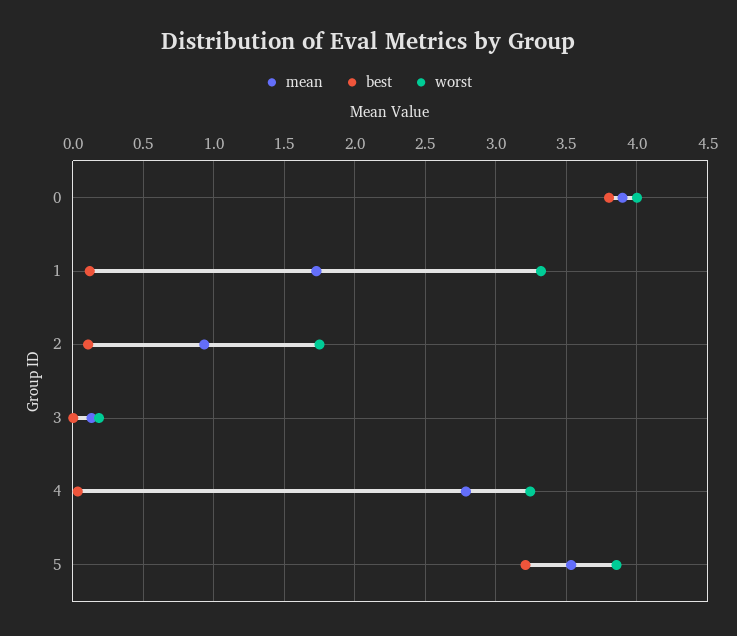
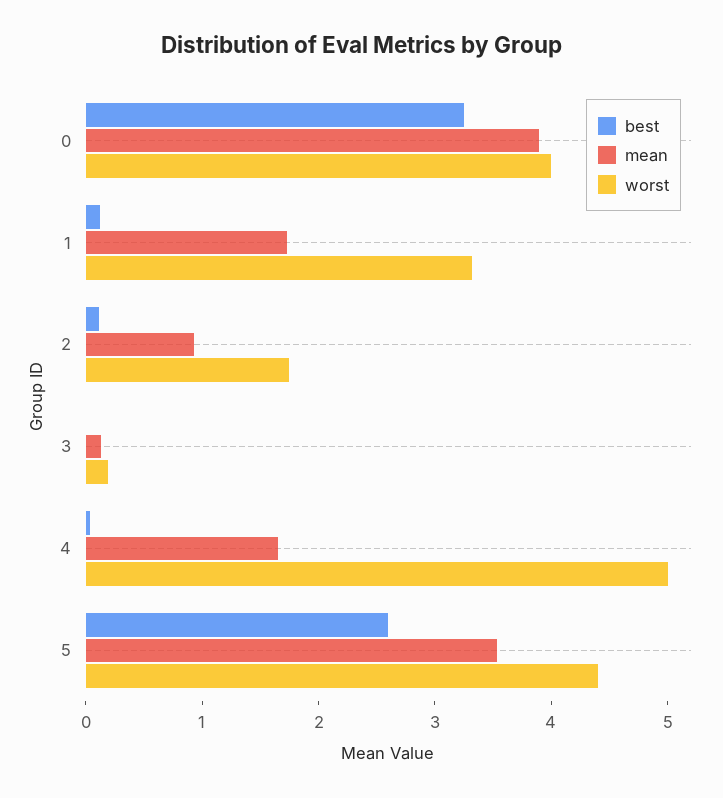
best, 0: 3.8 -> 3.2
mean, 4: 2.8 -> 1.6
worst, 4: 3.25 -> 5
best, 5: 3.2 -> 2.6
worst, 5: 3.85 -> 4.4

